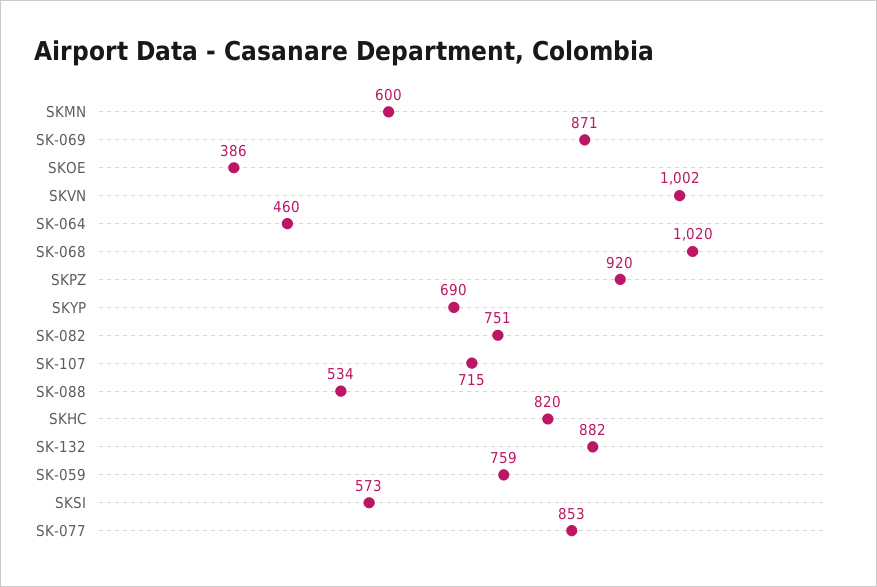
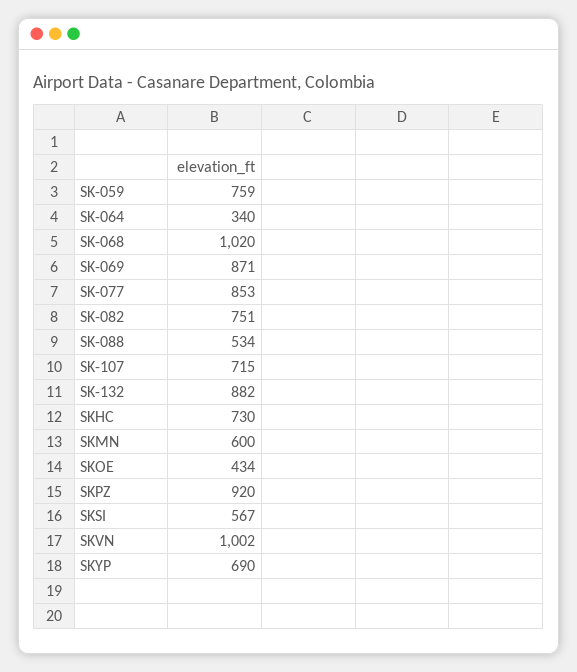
SKOE: 386 -> 434
SK-064: 460 -> 340
SKHC: 820 -> 730
SKSI: 573 -> 567

